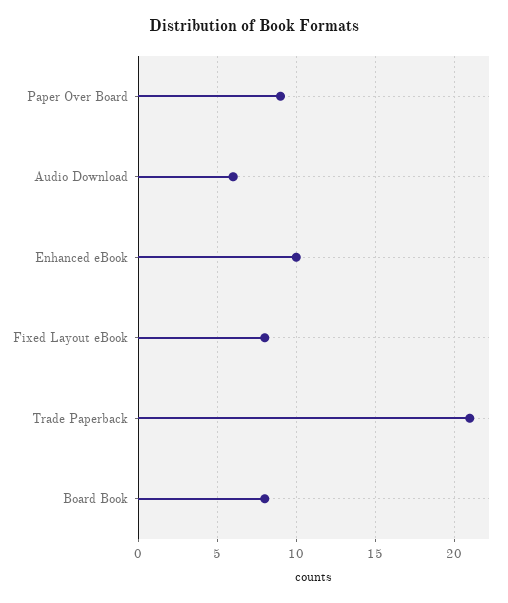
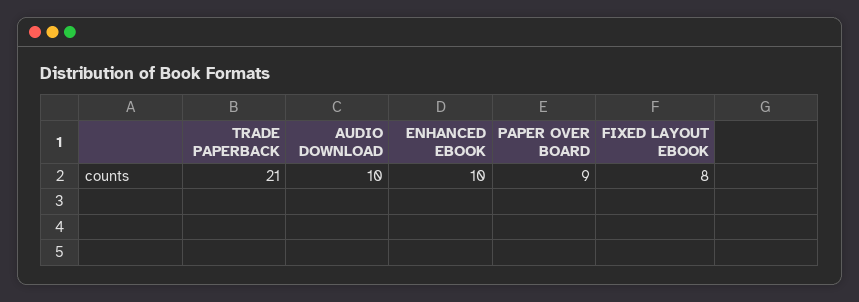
Audio Download: 6 -> 10
Board Book: 8 -> none

